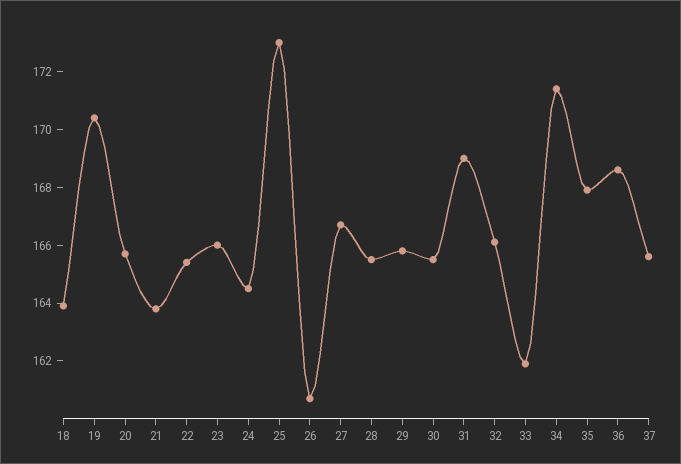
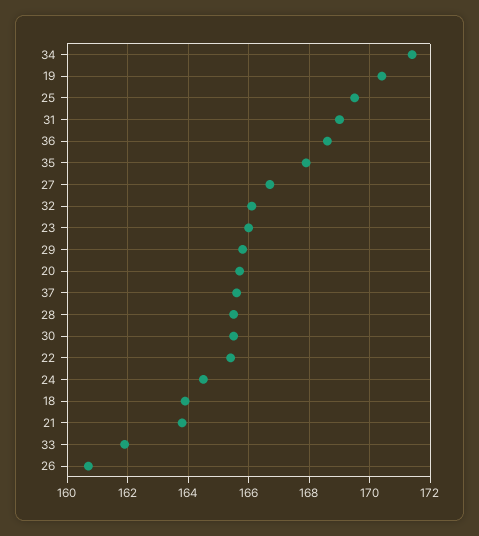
25: 173 -> 169.5

